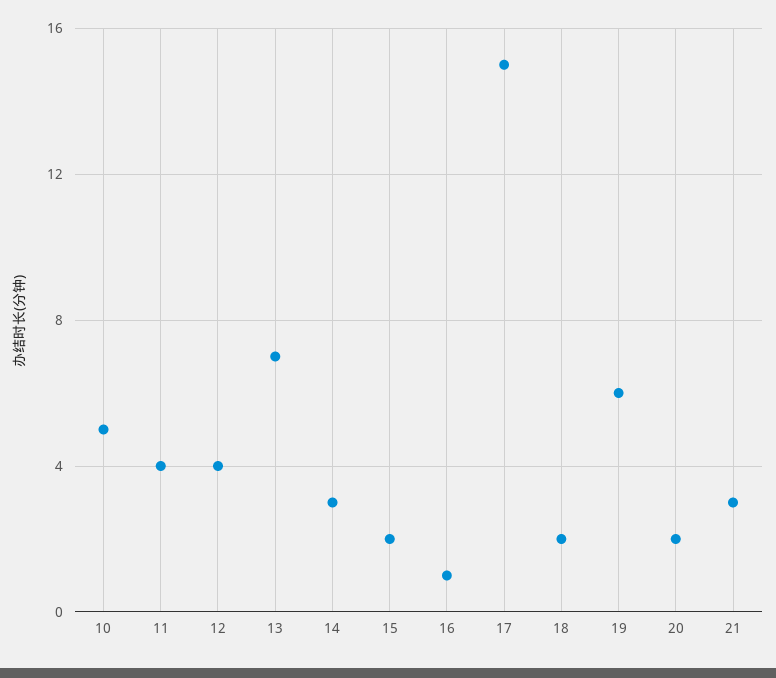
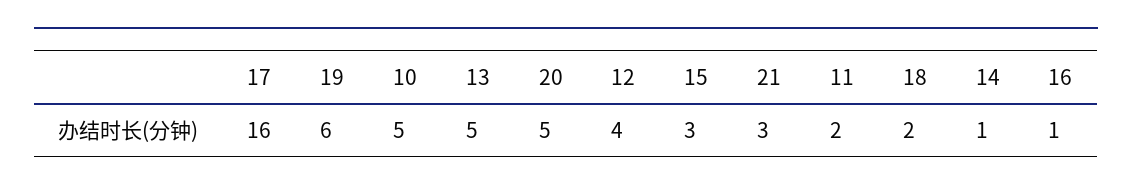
11: 4 -> 2
13: 7 -> 5
14: 3 -> 1
15: 2 -> 3
17: 15 -> 16
20: 2 -> 5

